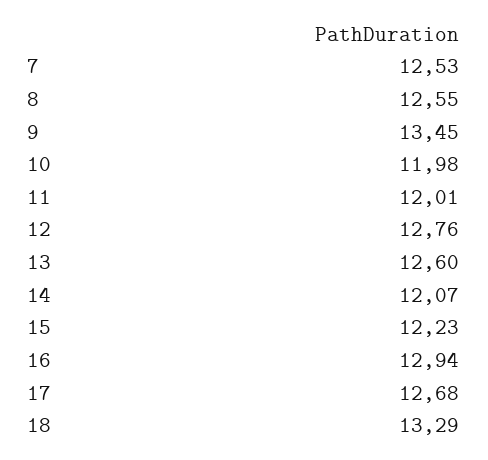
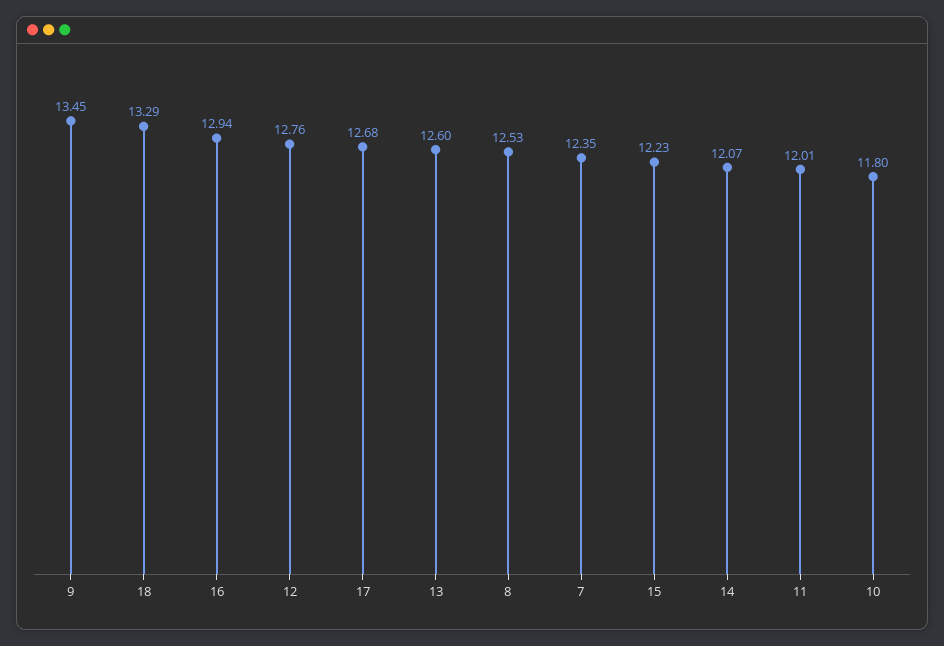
7: 12.53 -> 12.35
8: 12.55 -> 12.53
10: 11.98 -> 11.8

